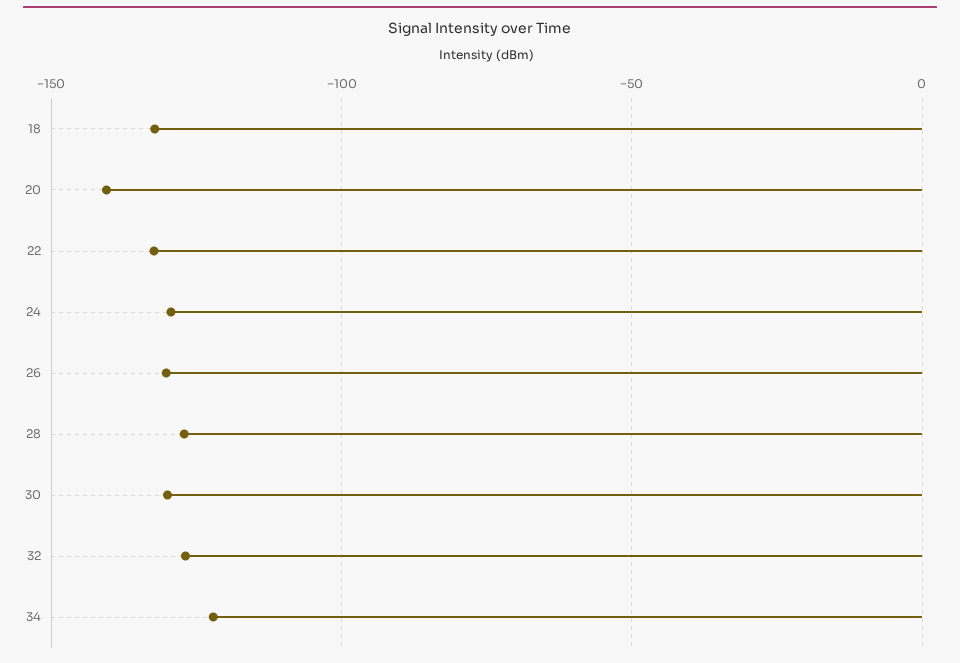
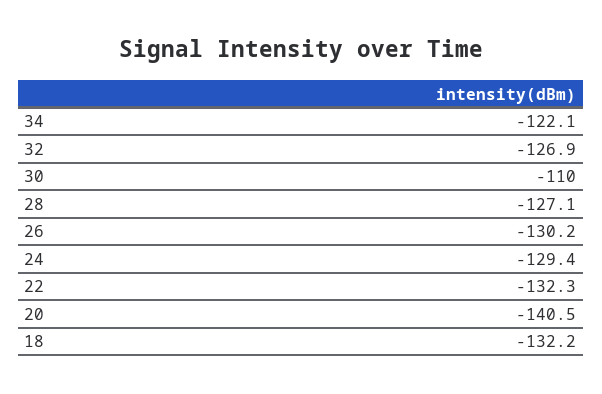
30: -130 -> -110

